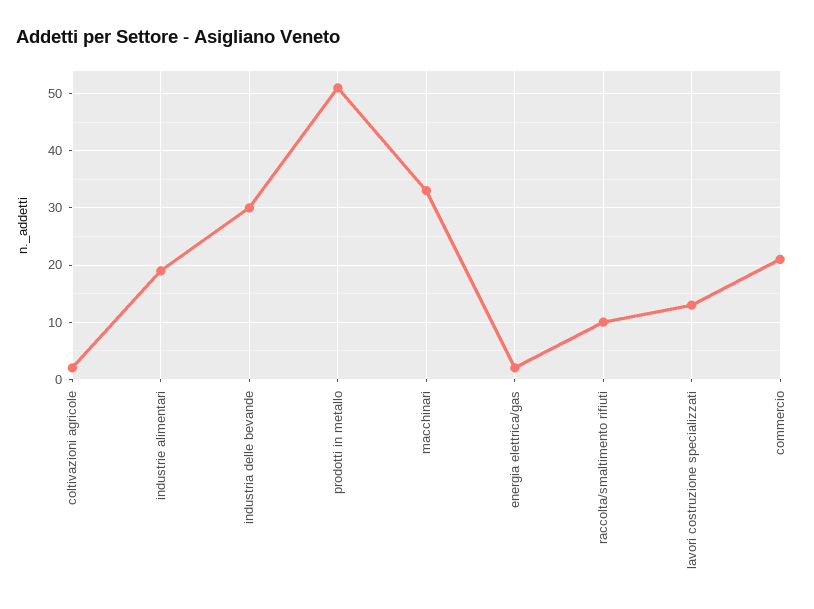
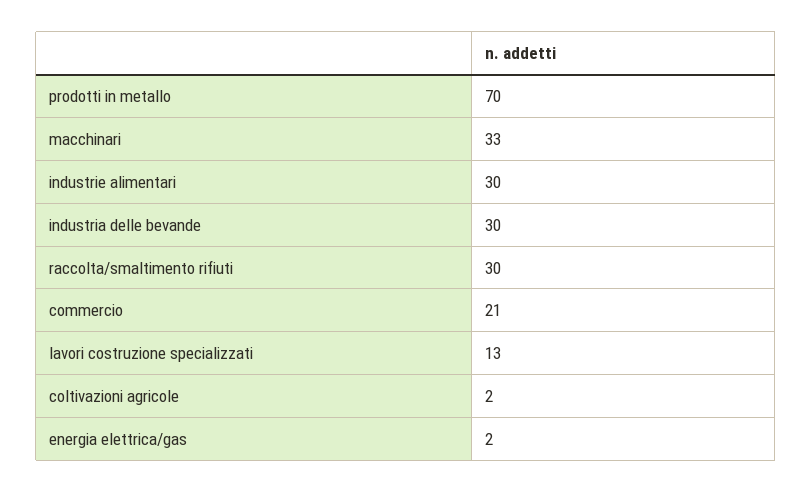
industrie alimentari: 20 -> 30
prodotti in metallo: 50 -> 70
raccolta/smaltimento rifiuti: 10 -> 30

